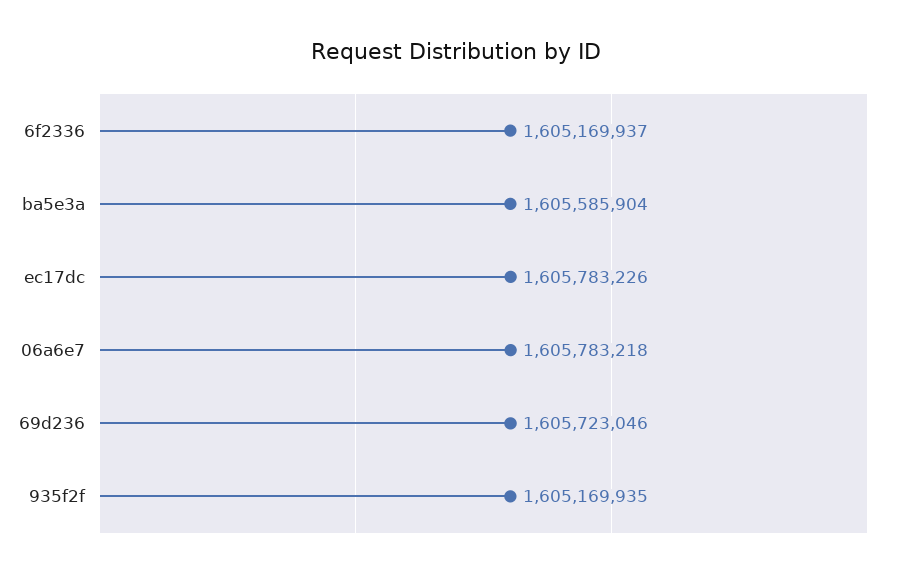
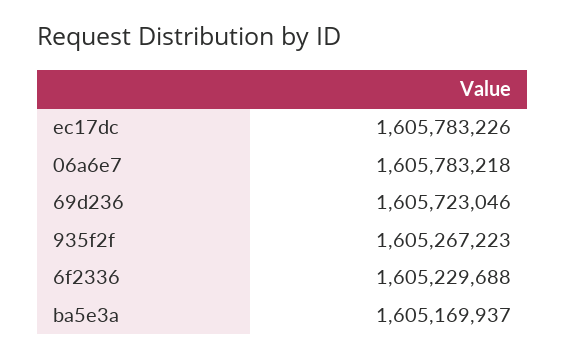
6f2336: 1605169937 -> 1605229688
ba5e3a: 1605585904 -> 1605169937
935f2f: 1605169935 -> 1605267223

